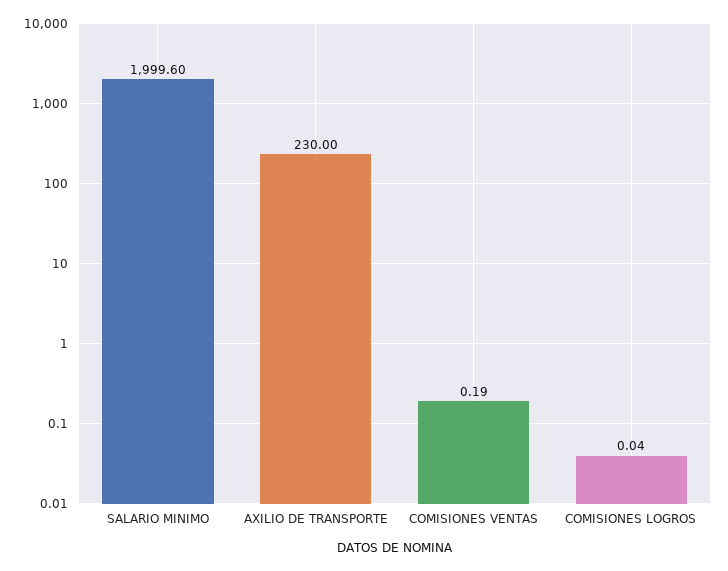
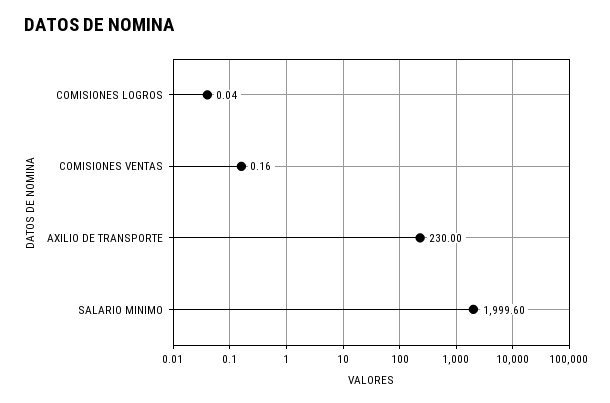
COMISIONES VENTAS: 0.19 -> 0.16

